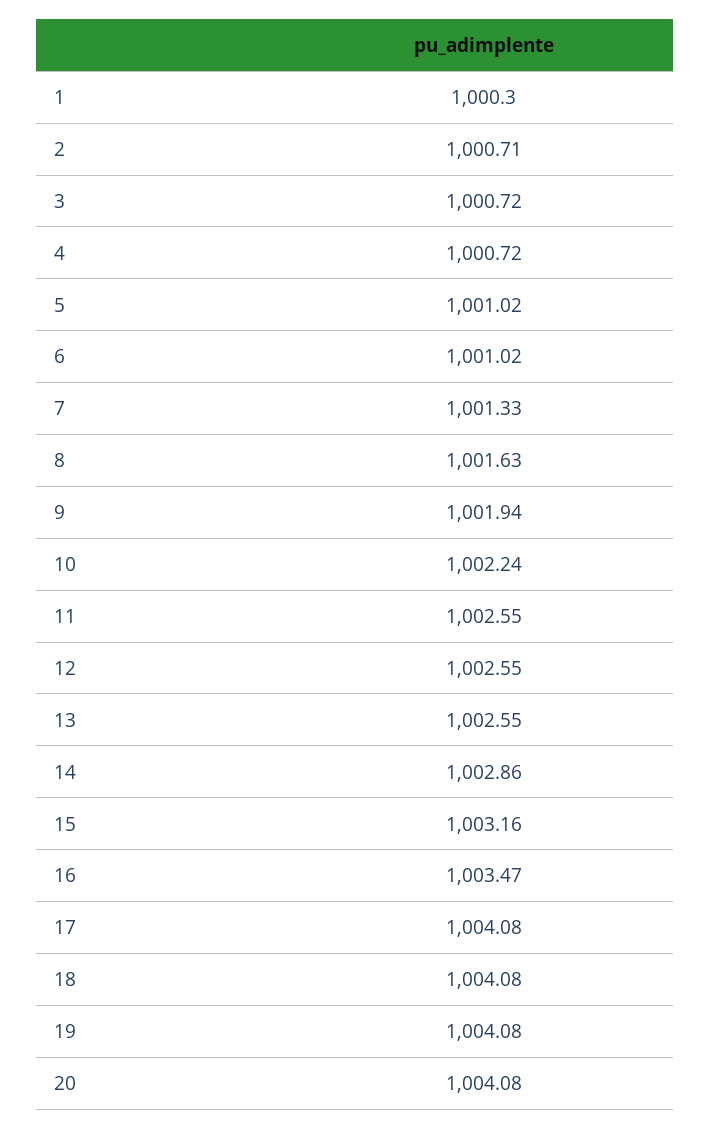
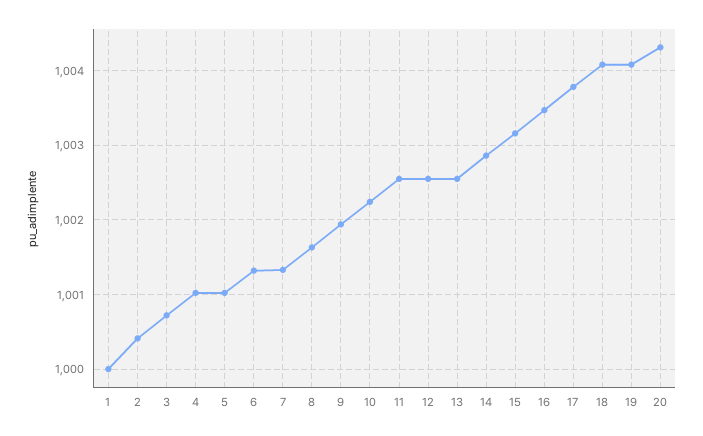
1: 1000.3 -> 1000
2: 1000.71 -> 1000.4
4: 1000.72 -> 1001
6: 1001.02 -> 1001.3
17: 1004.08 -> 1003.8
20: 1004.08 -> 1004.3

